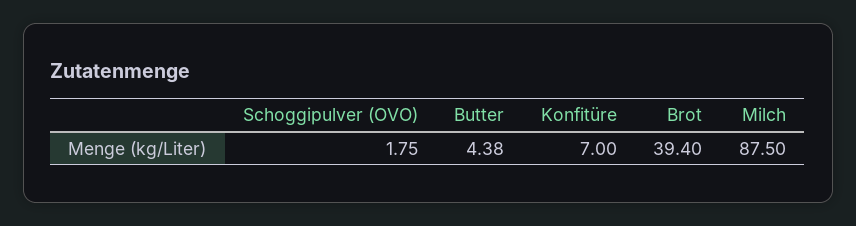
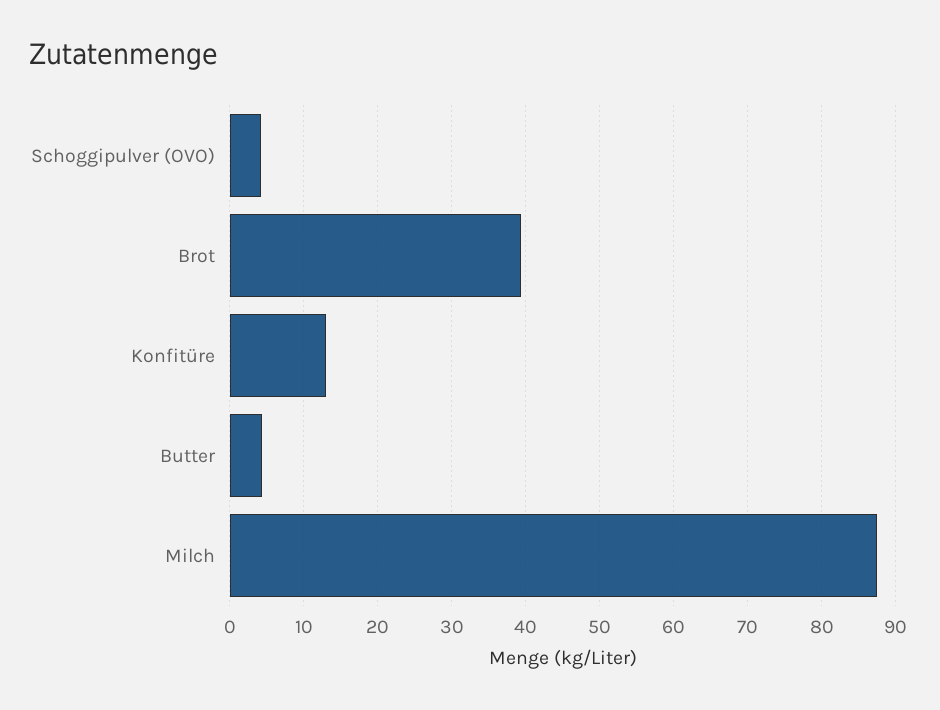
Schoggipulver (OVO): 1.75 -> 4
Konfitüre: 7 -> 13

